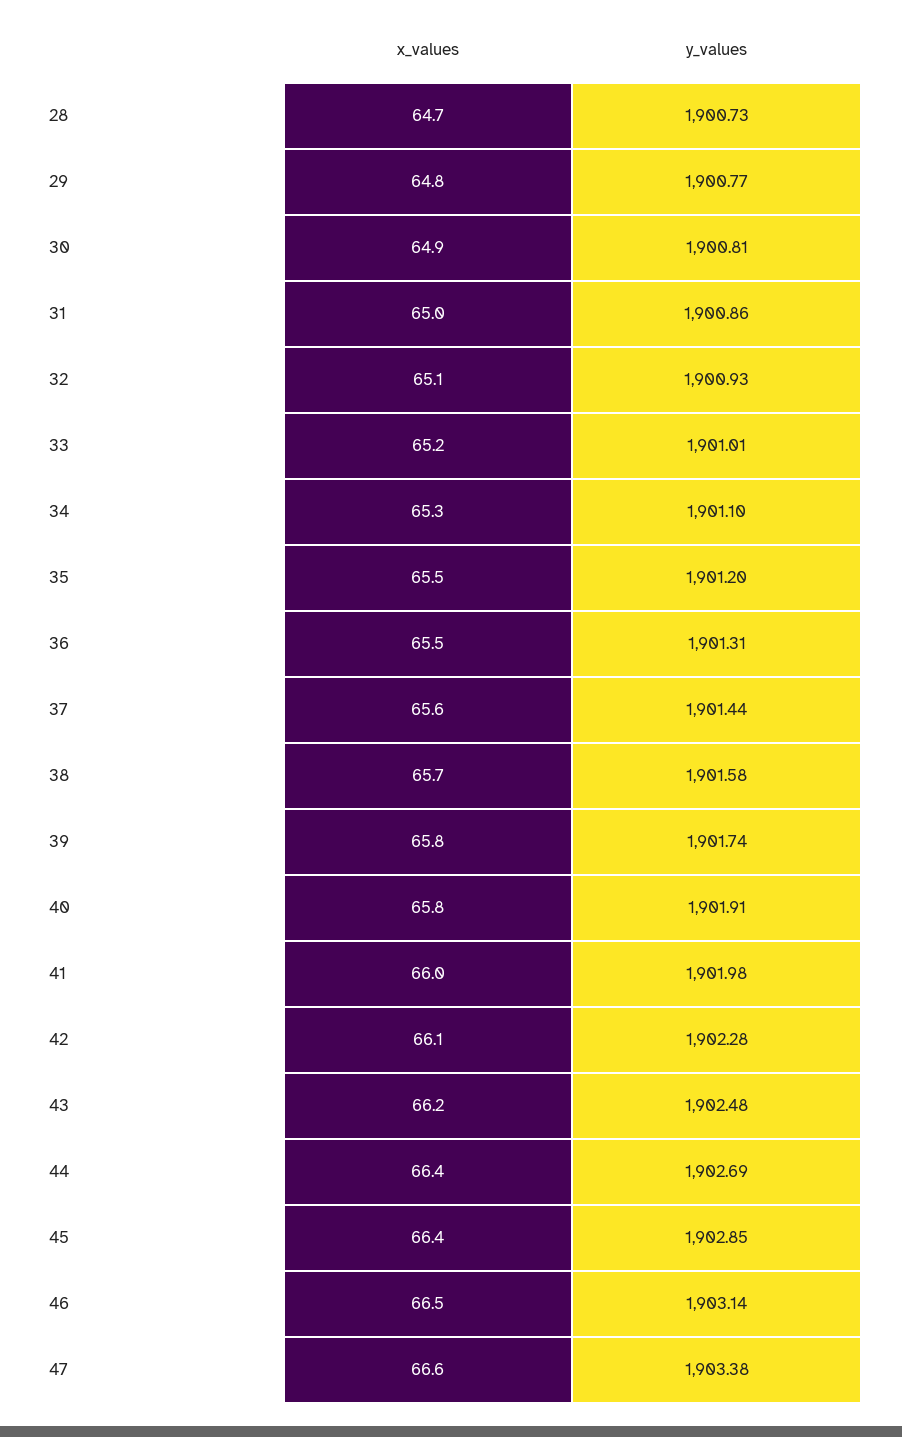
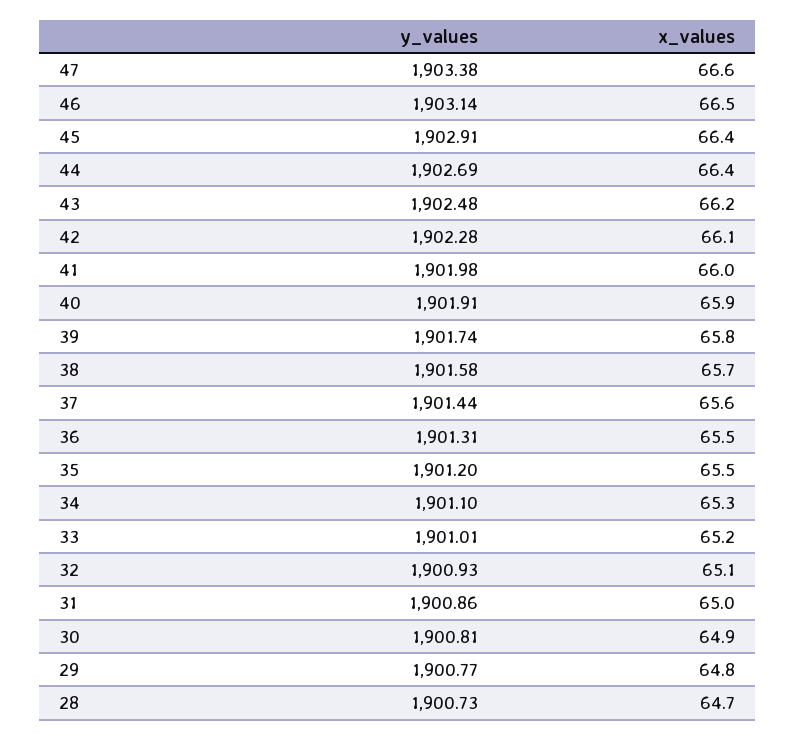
x_values, 40: 65.8 -> 65.9
y_values, 45: 1902.85 -> 1902.91

